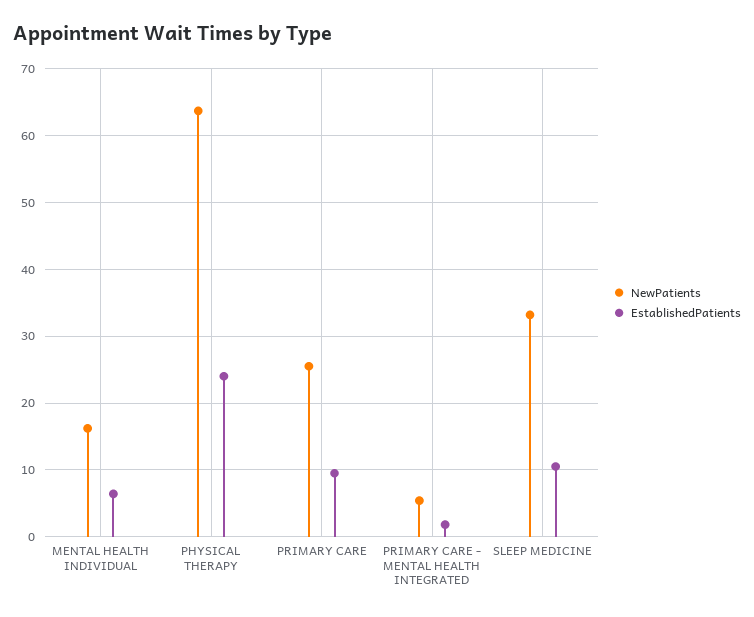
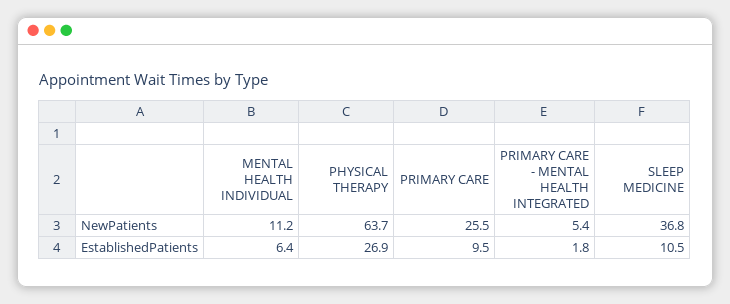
NewPatients, MENTAL HEALTH INDIVIDUAL: 16 -> 11.2
EstablishedPatients, PHYSICAL THERAPY: 24 -> 26.9
NewPatients, SLEEP MEDICINE: 33 -> 36.8

